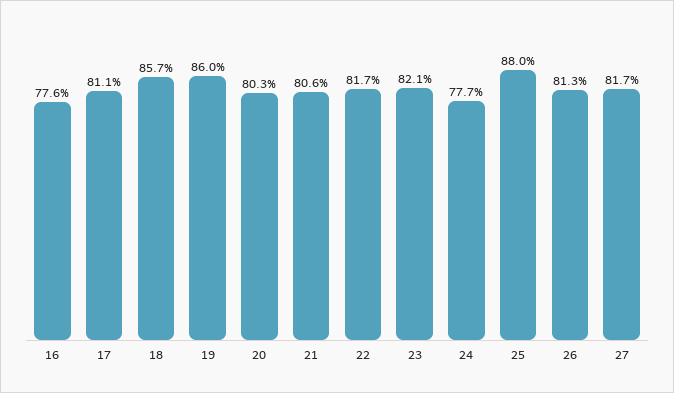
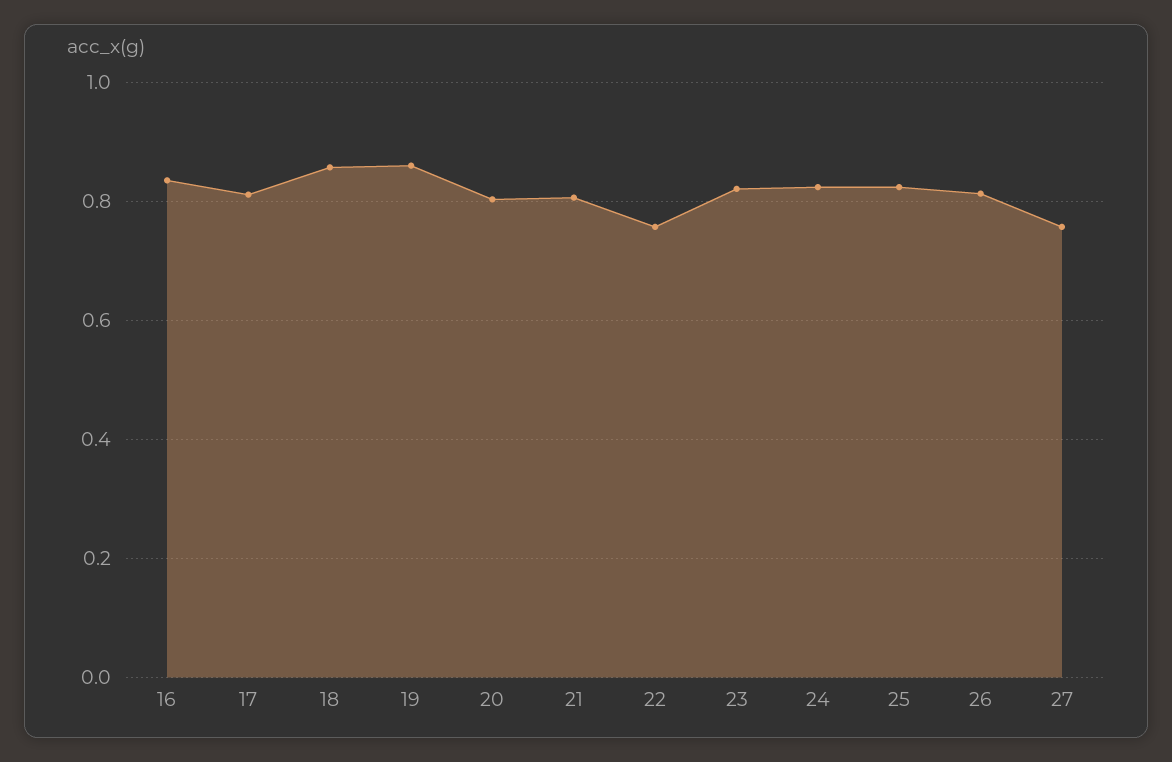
16: 0.776 -> 0.84
22: 0.817 -> 0.76
24: 0.777 -> 0.82
25: 0.88 -> 0.82
27: 0.817 -> 0.76

